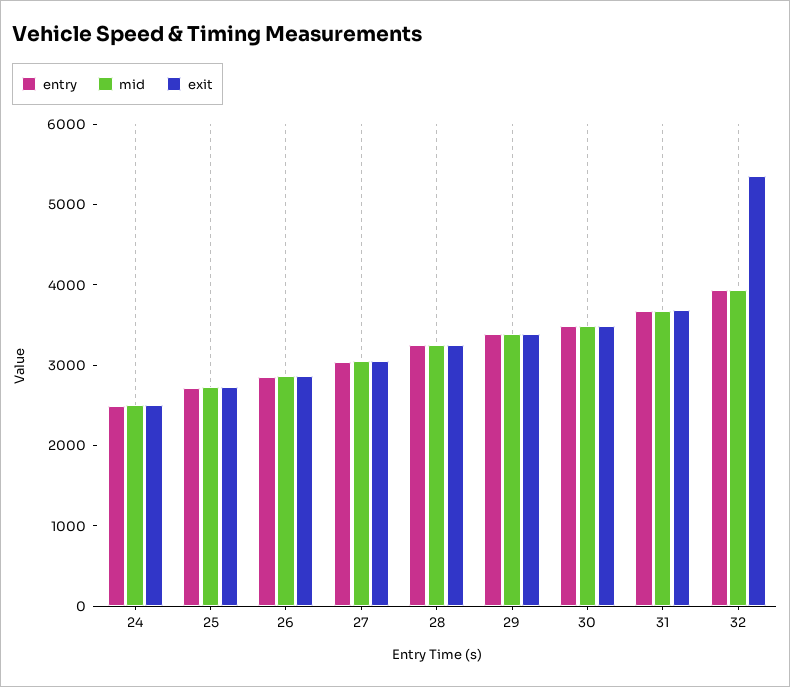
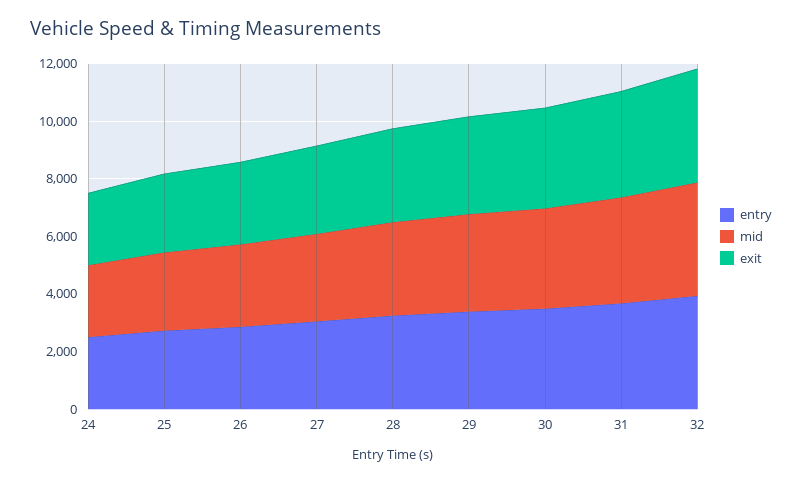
exit, 32: 5400 -> 4000

